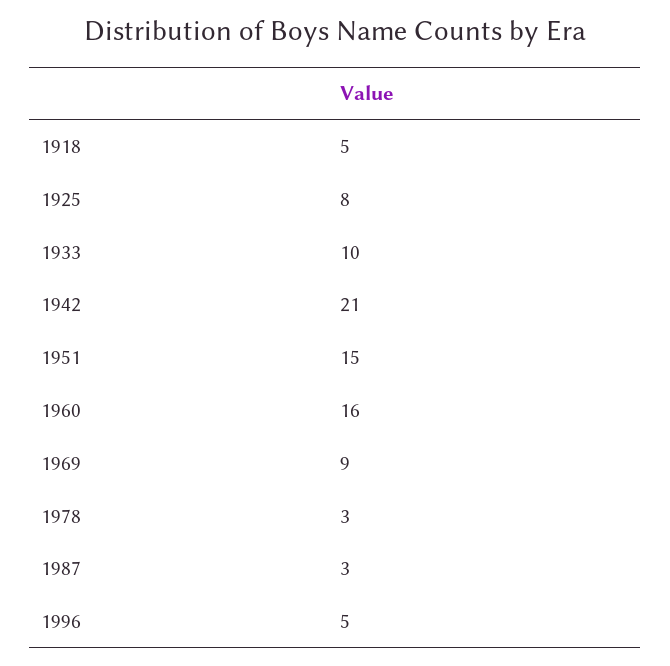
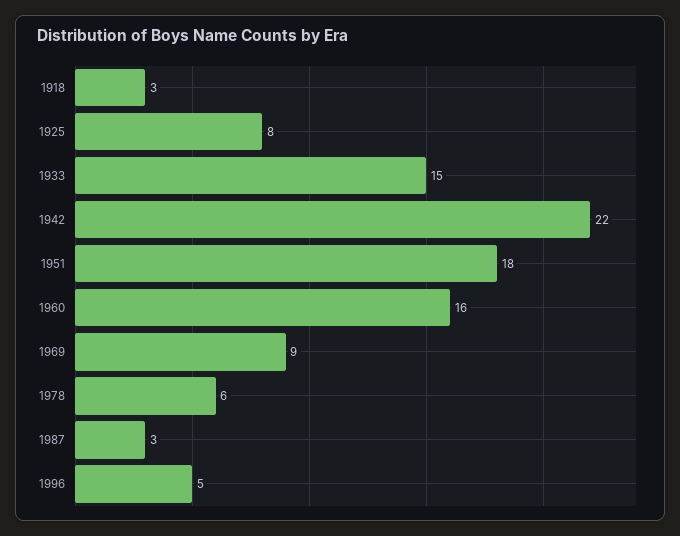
1918: 5 -> 3
1933: 10 -> 15
1942: 21 -> 22
1951: 15 -> 18
1978: 3 -> 6

